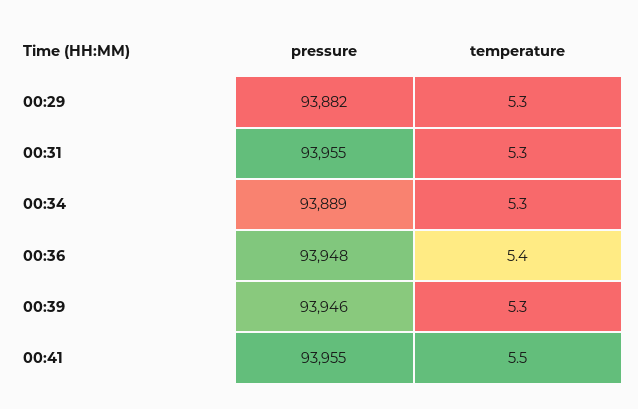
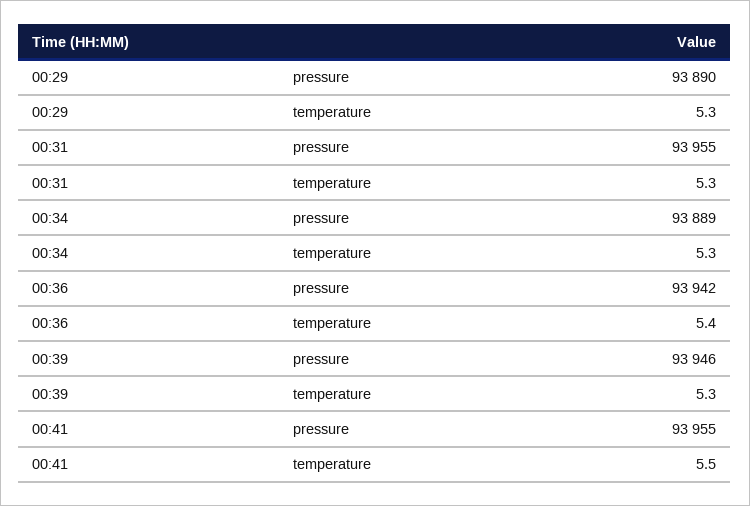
pressure, 00:29: 93882 -> 93890
pressure, 00:36: 93948 -> 93942

